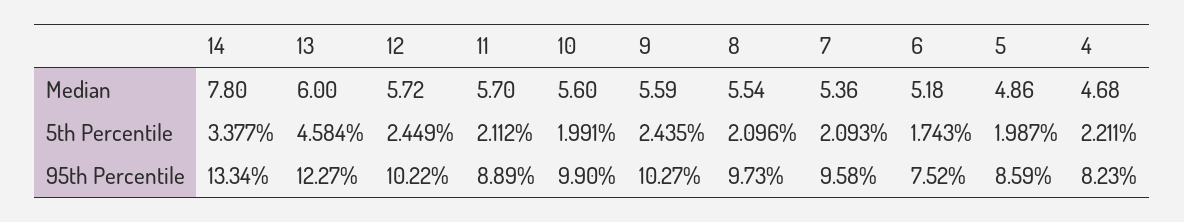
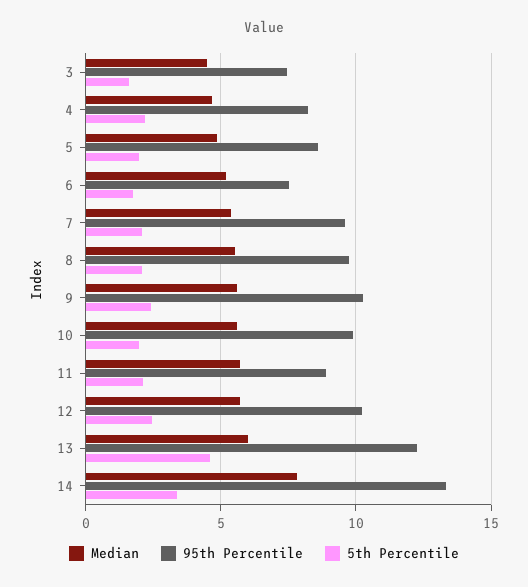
Median, 3: none -> 4.5
95th Percentile, 3: none -> 7.5
5th Percentile, 3: none -> 1.5

